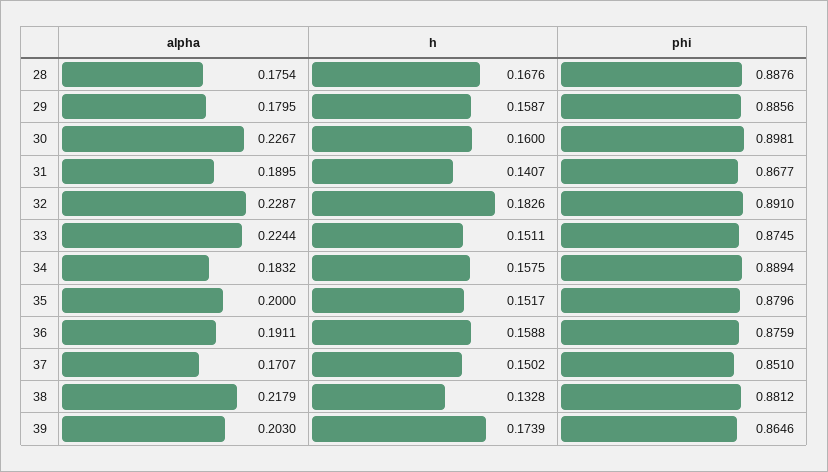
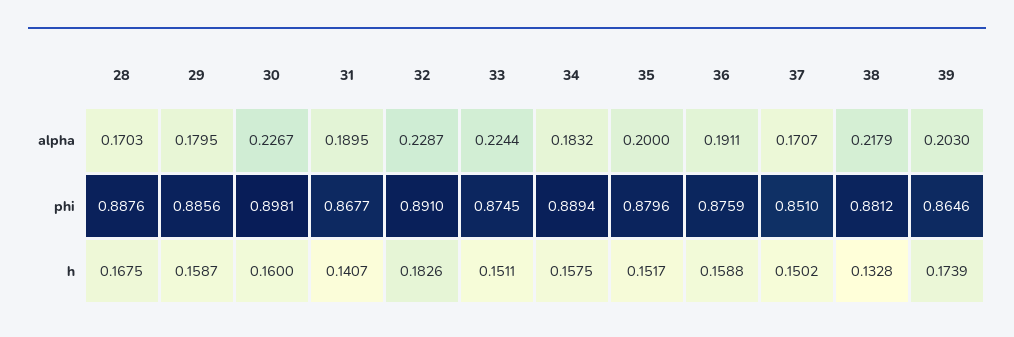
alpha, 28: 0.1754 -> 0.1703
h, 28: 0.1676 -> 0.1675

